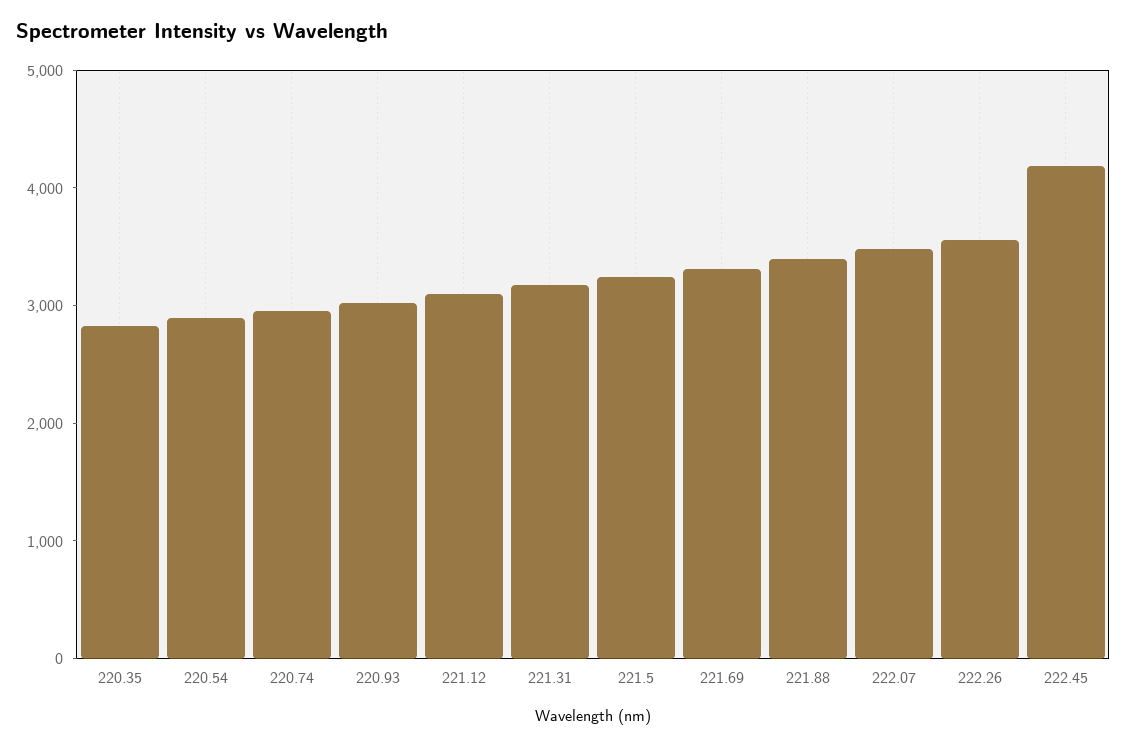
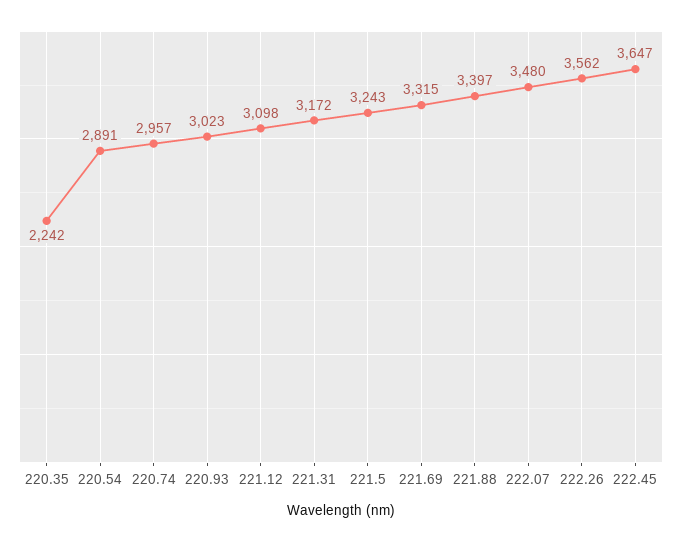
220.35: 2800 -> 2242
222.45: 4200 -> 3647

